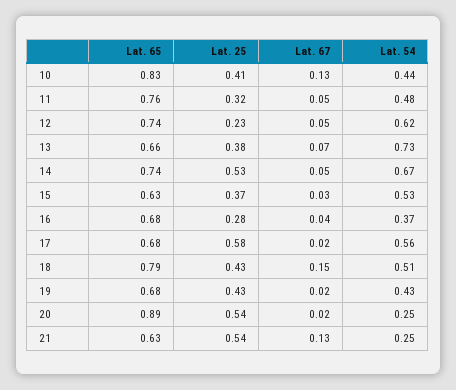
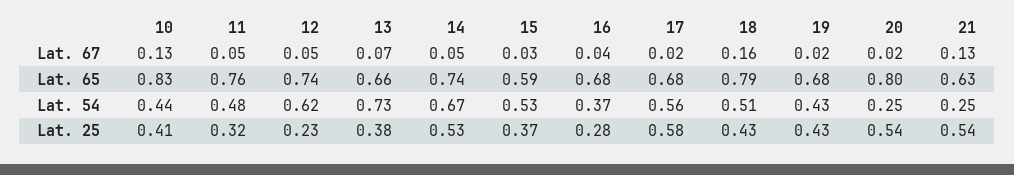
Lat. 65, 15: 0.63 -> 0.59
Lat. 67, 18: 0.15 -> 0.16
Lat. 65, 20: 0.89 -> 0.8

